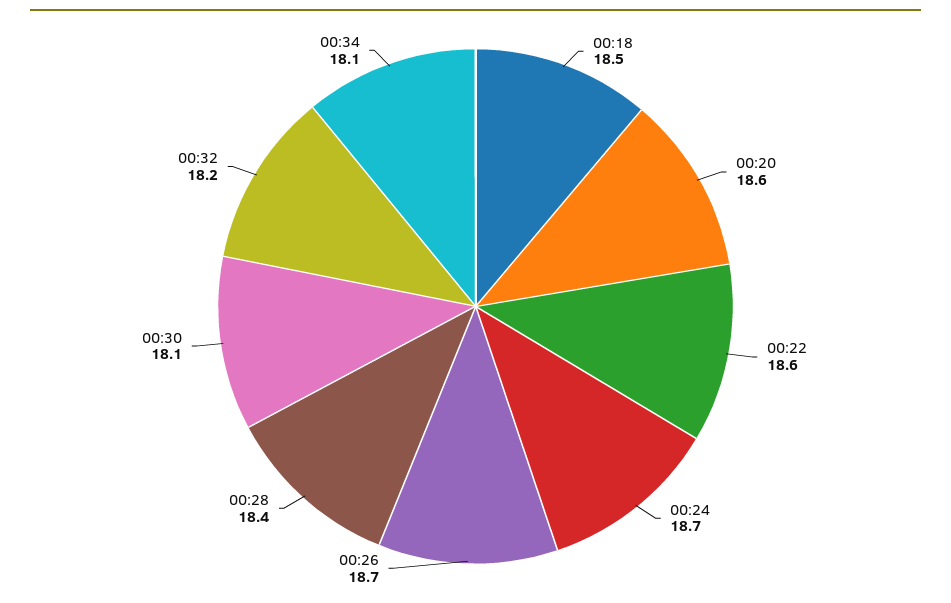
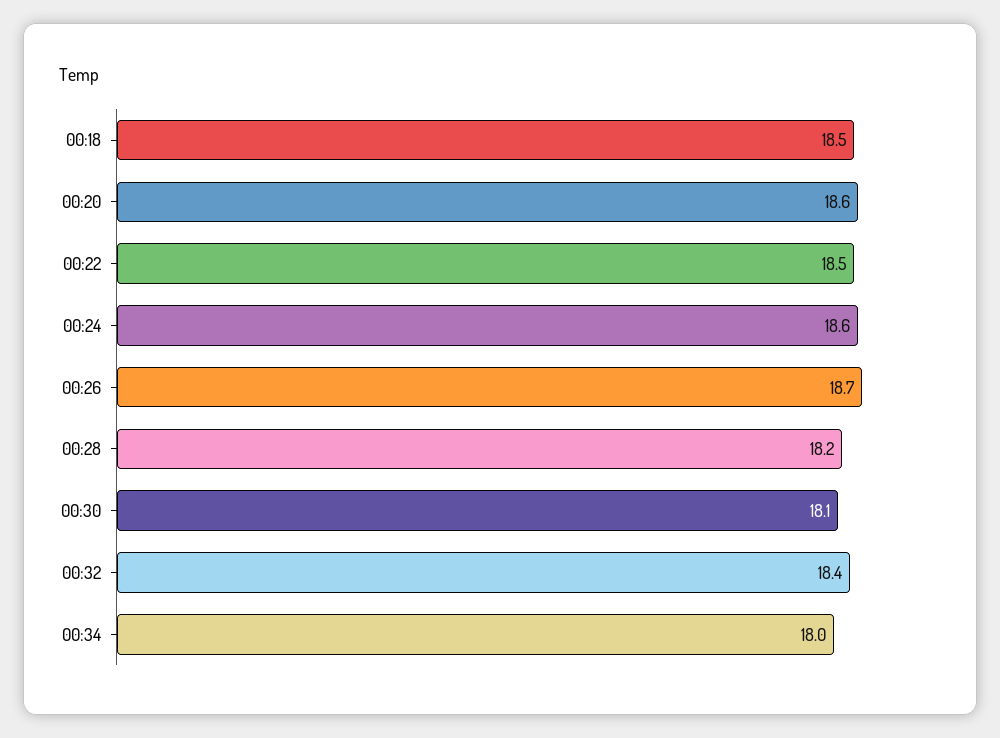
00:22: 18.6 -> 18.5
00:24: 18.7 -> 18.6
00:28: 18.4 -> 18.2
00:32: 18.2 -> 18.4
00:34: 18.1 -> 18

